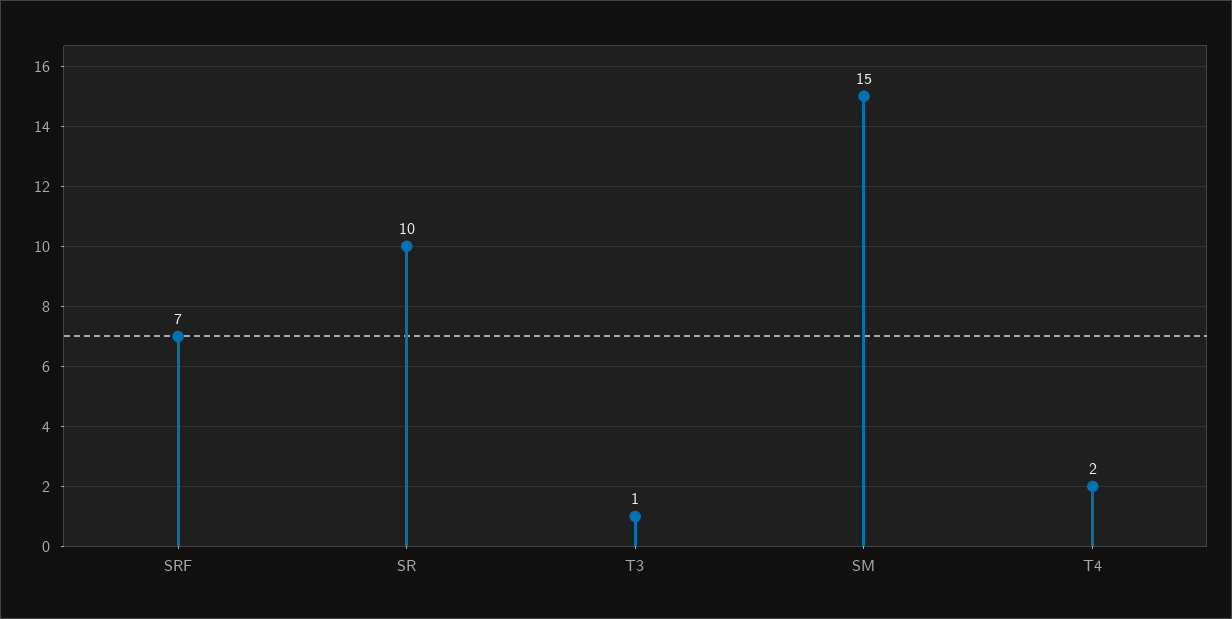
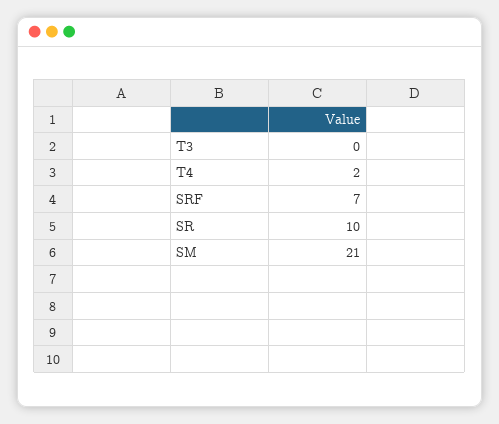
T3: 1 -> 0
SM: 15 -> 21

